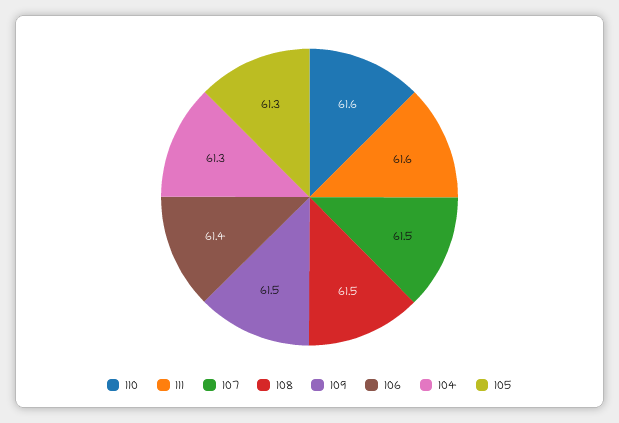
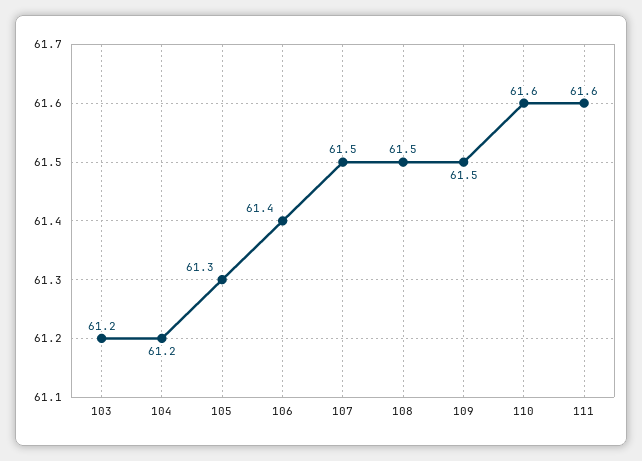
104: 61.3 -> 61.2
103: none -> 61.2

